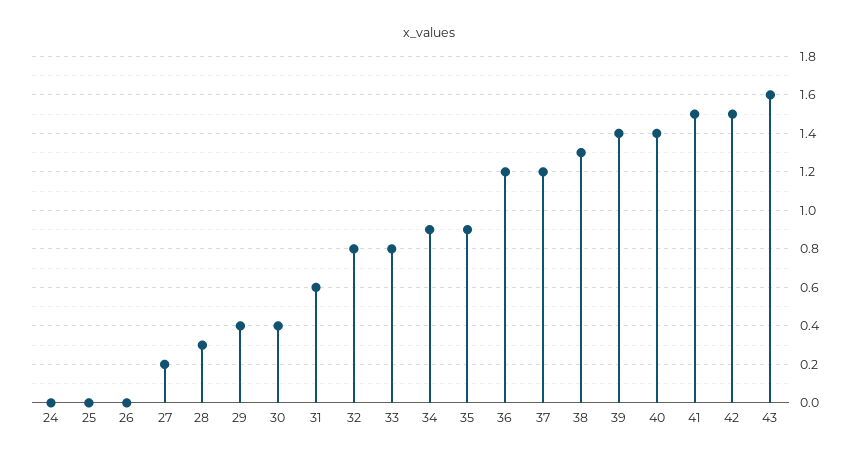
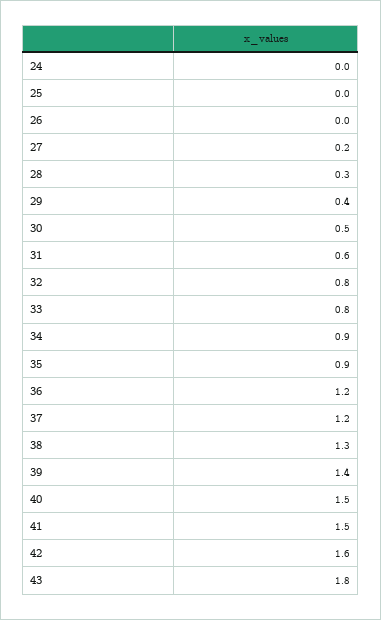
30: 0.4 -> 0.5
40: 1.4 -> 1.5
42: 1.5 -> 1.6
43: 1.6 -> 1.8

